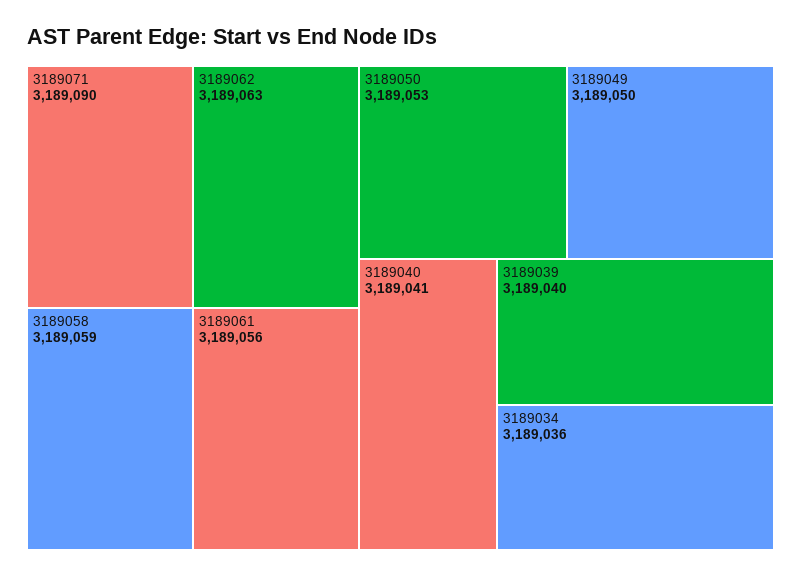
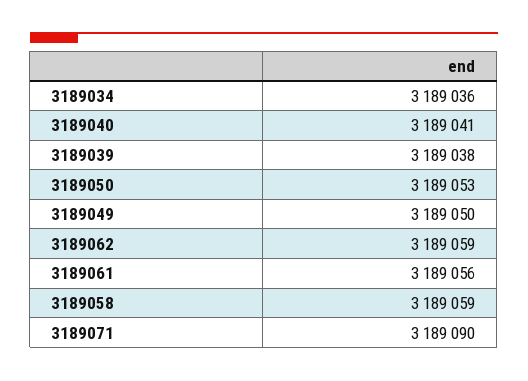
3189062: 3189063 -> 3189059
3189039: 3189040 -> 3189038

